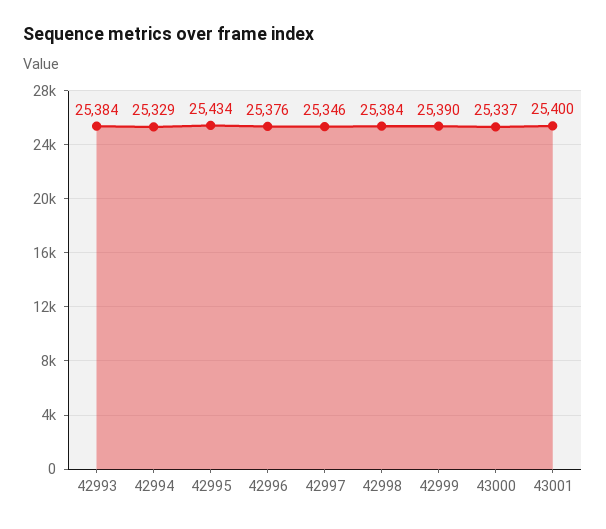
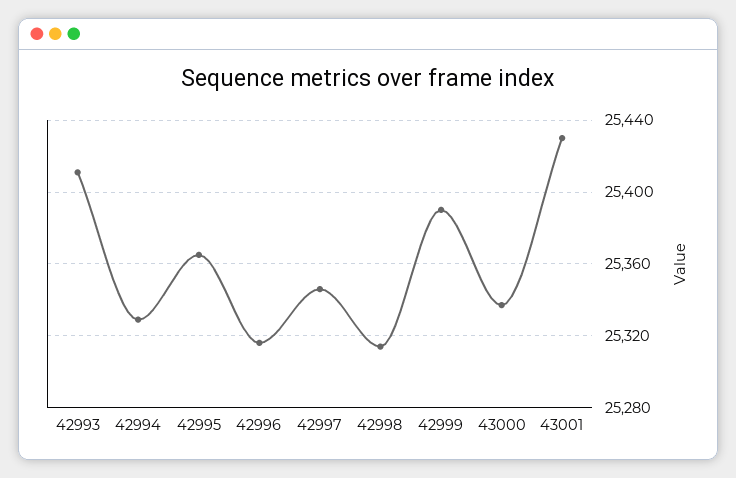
42993: 25384 -> 25410
42995: 25434 -> 25365
42996: 25376 -> 25315
42998: 25384 -> 25315
43001: 25400 -> 25430

